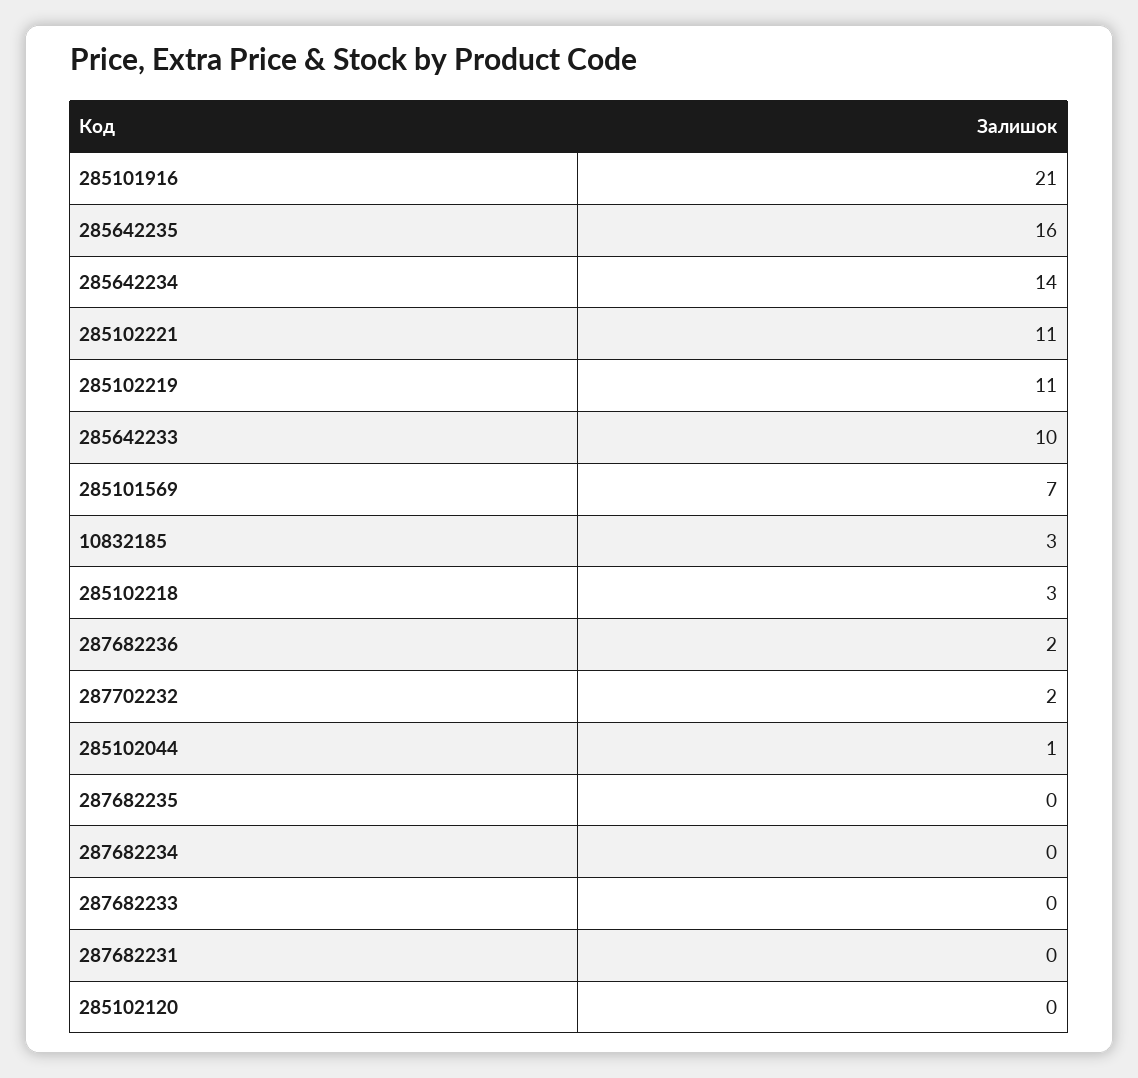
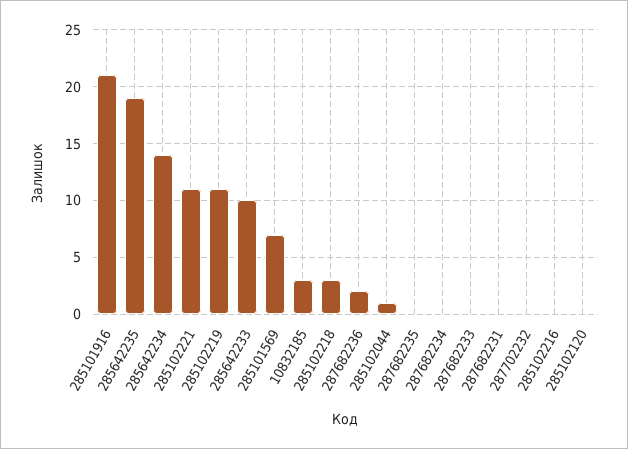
285642235: 16 -> 19
287702232: 2 -> 0
285102216: none -> 0

